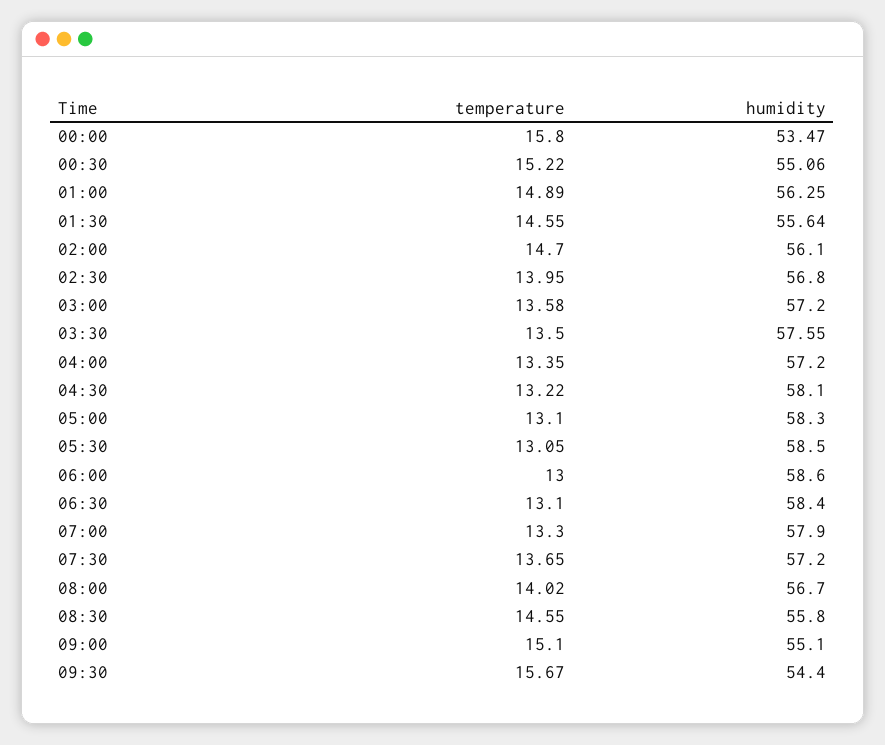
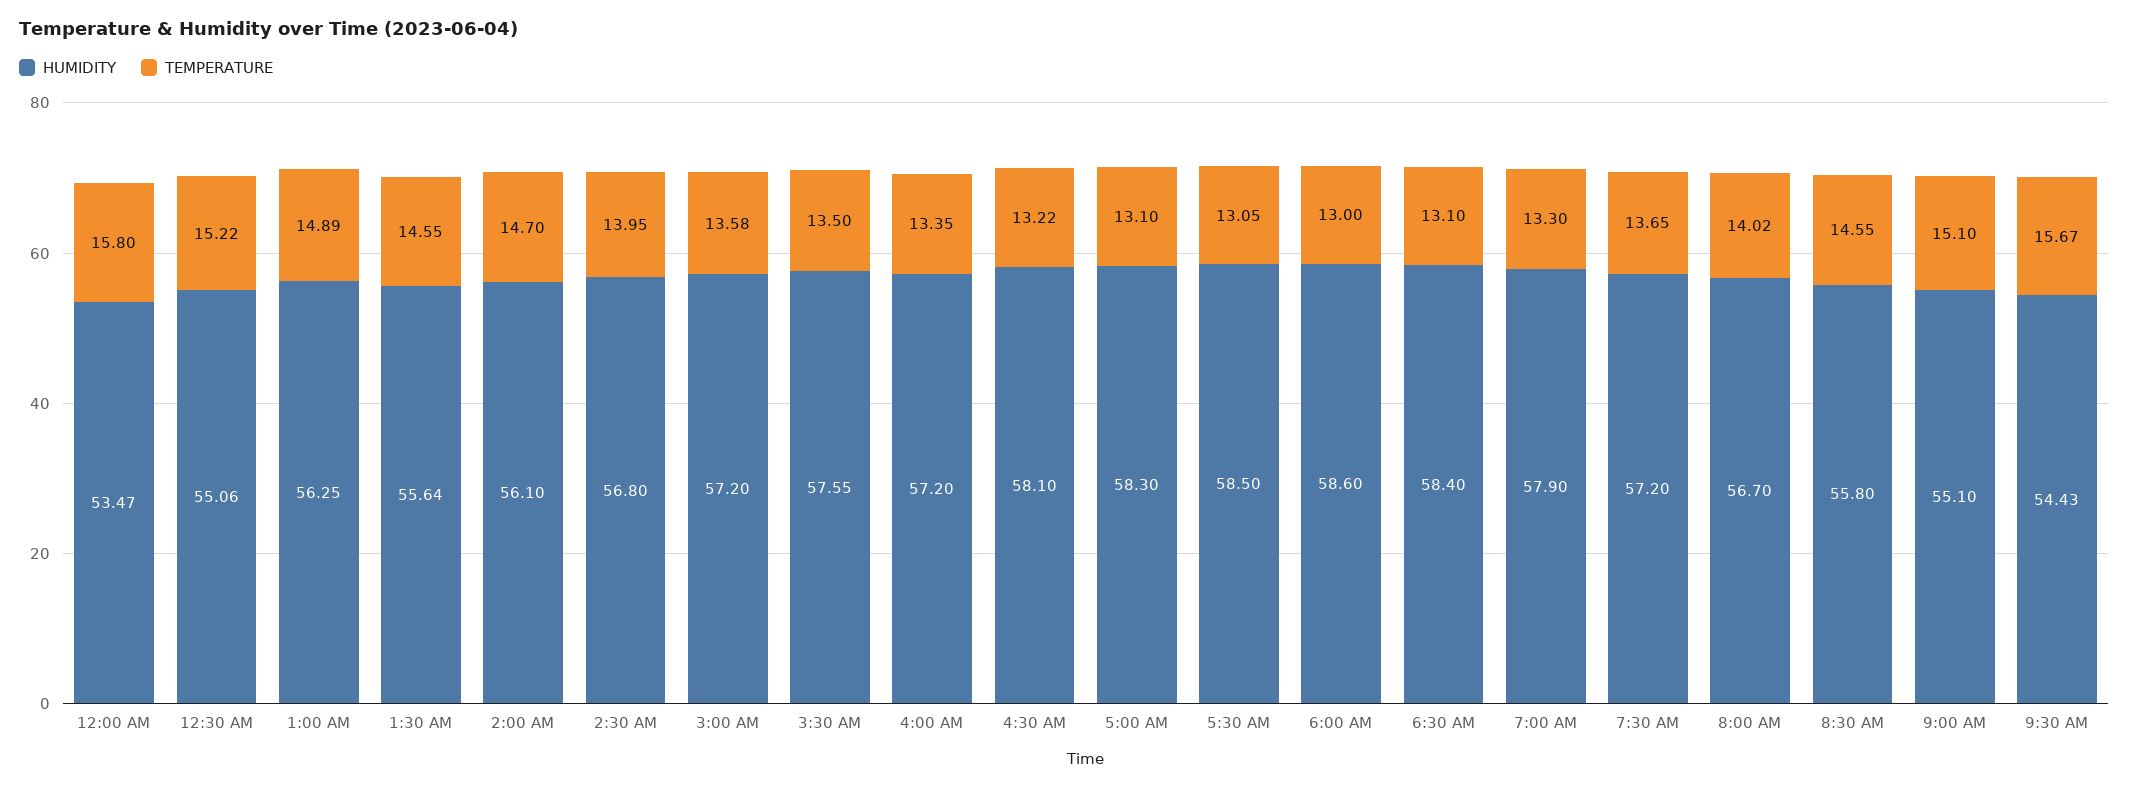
humidity, 09:30: 54.4 -> 54.43

